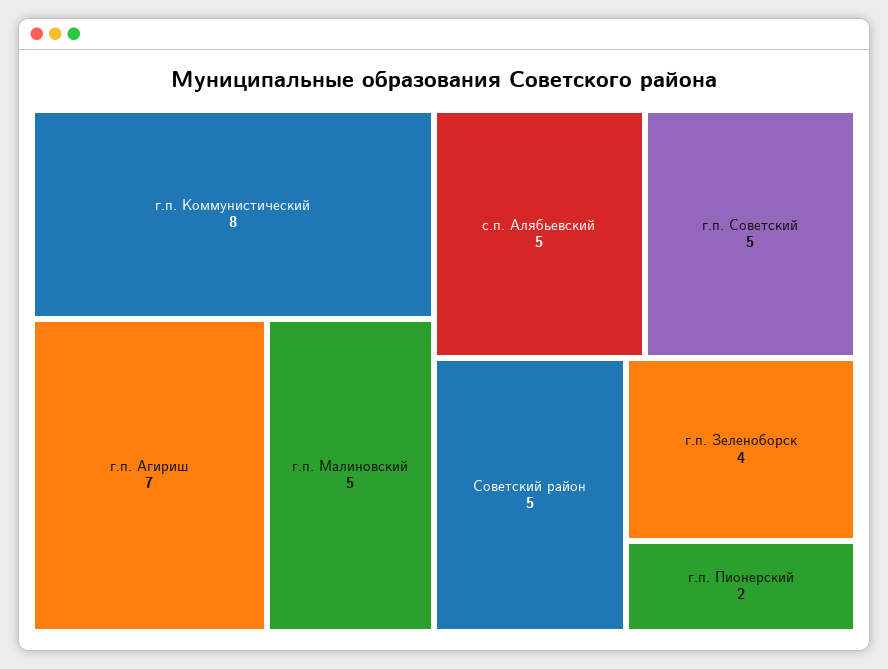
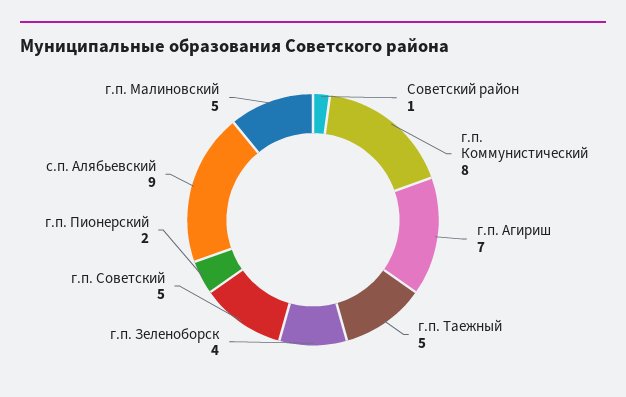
с.п. Алябьевский: 5 -> 9
Советский район: 5 -> 1
г.п. Таежный: none -> 5

